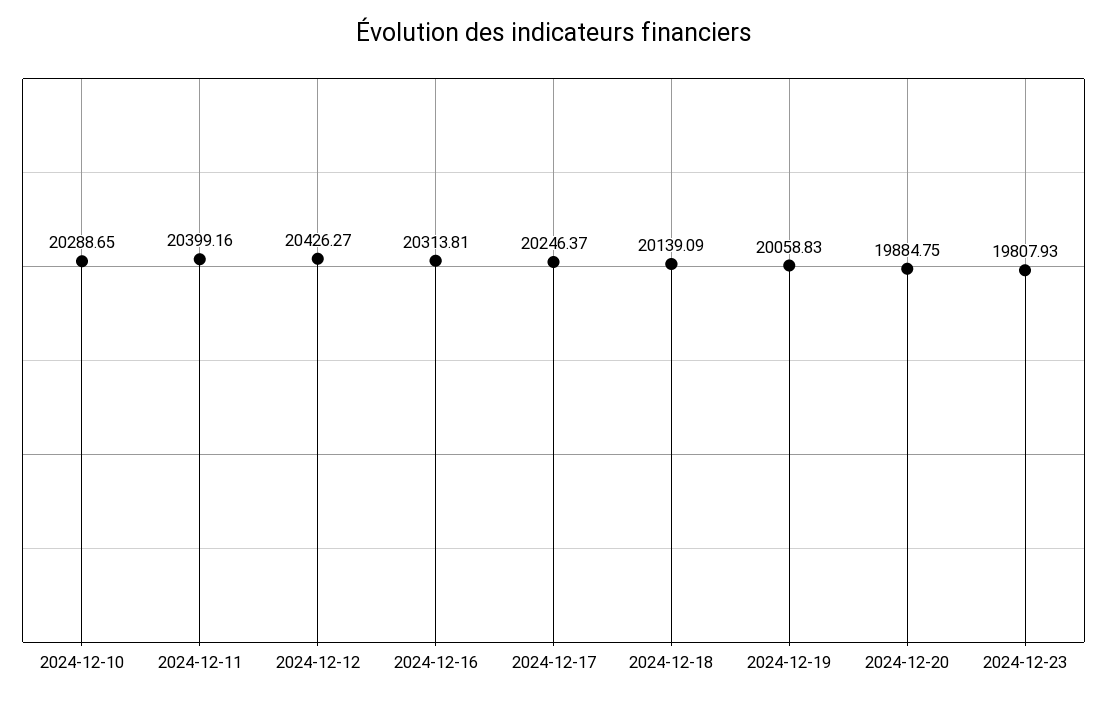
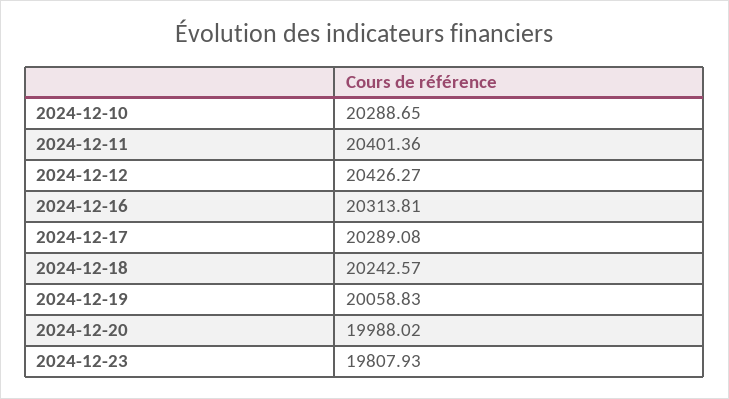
2024-12-11: 20399.16 -> 20401.36
2024-12-17: 20246.37 -> 20289.08
2024-12-18: 20139.09 -> 20242.57
2024-12-20: 19884.75 -> 19988.02

